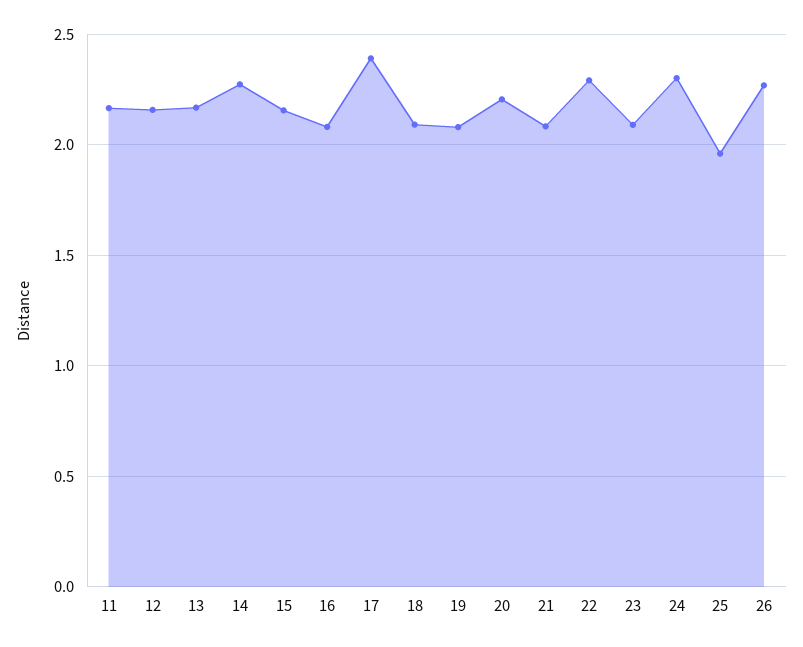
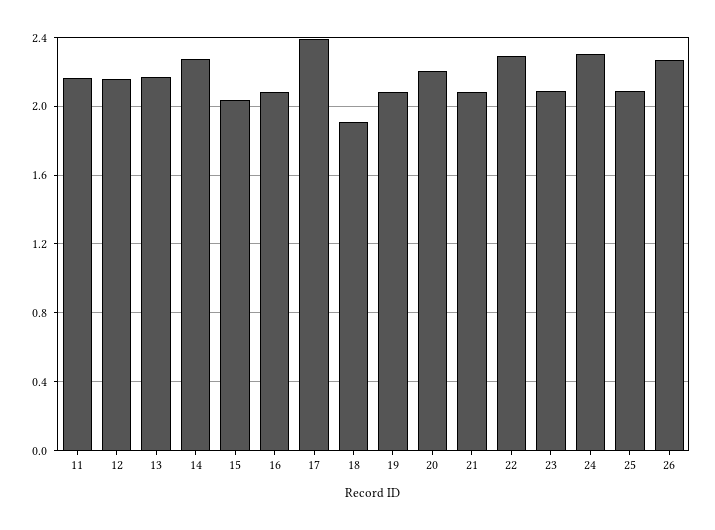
15: 2.15 -> 2.05
18: 2.1 -> 1.9
25: 1.95 -> 2.1

